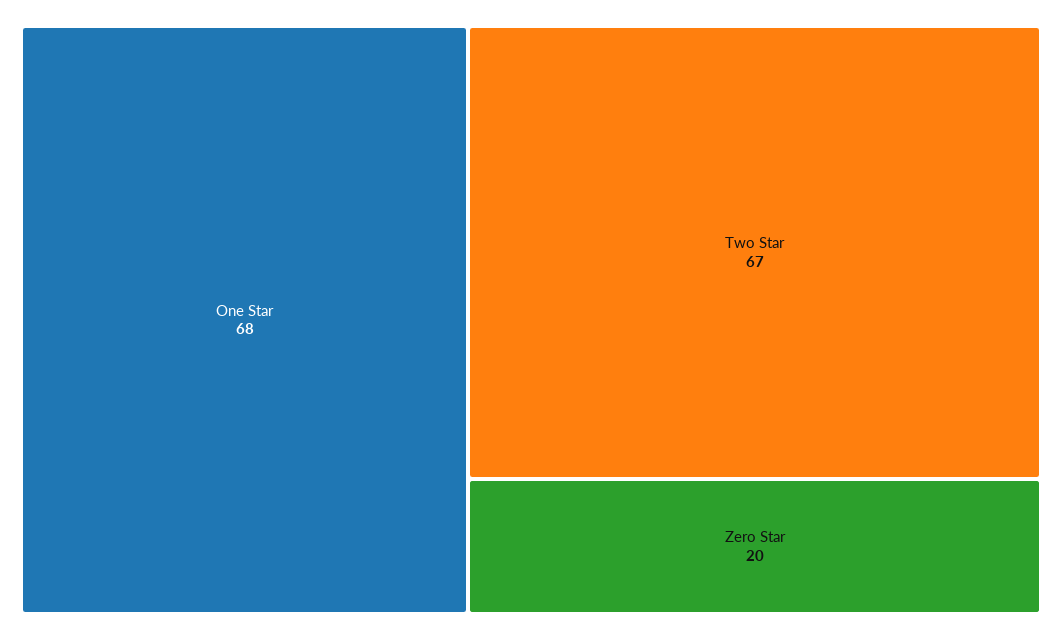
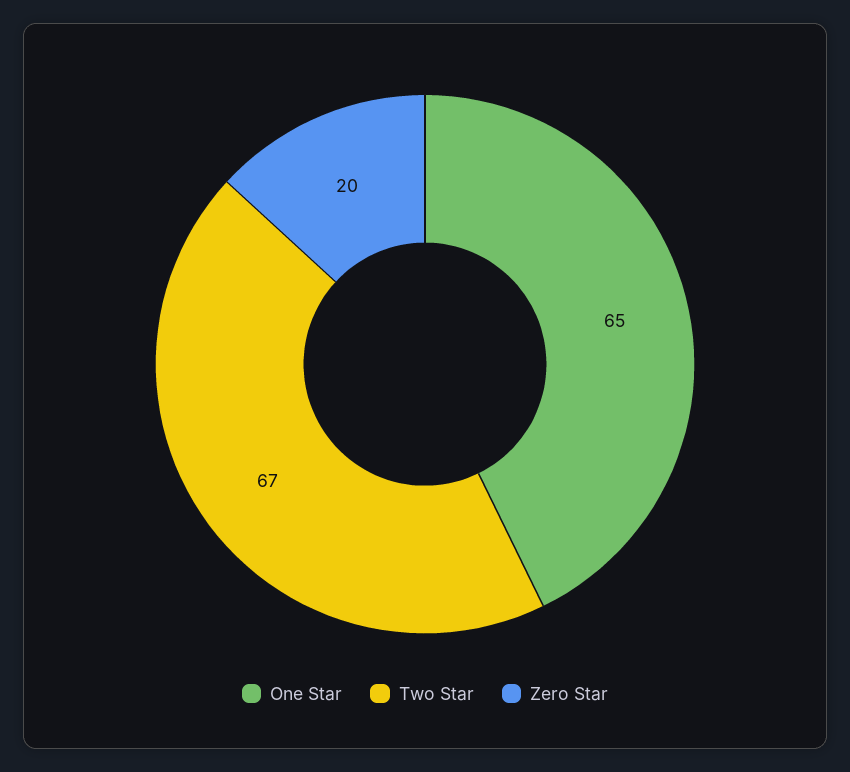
One Star: 68 -> 65

